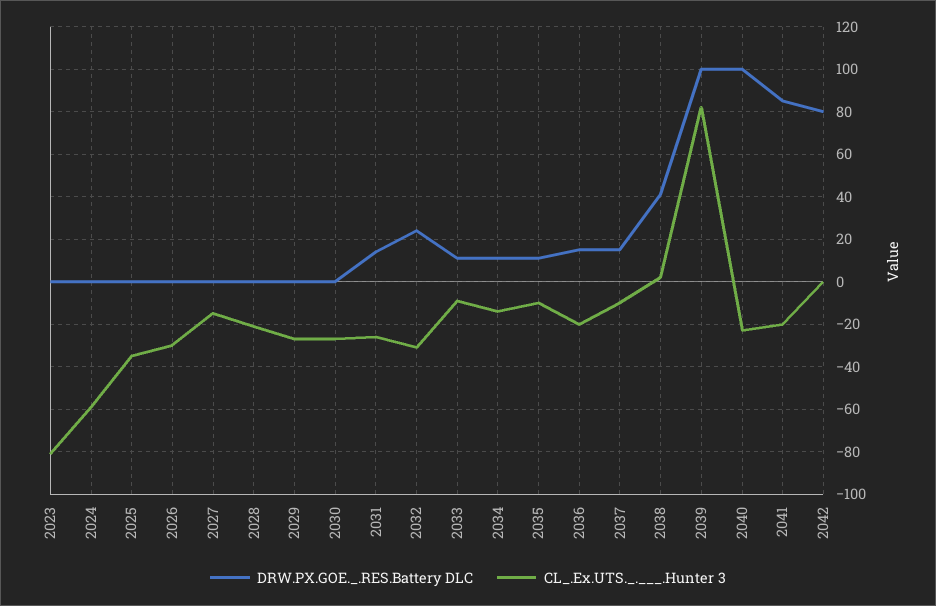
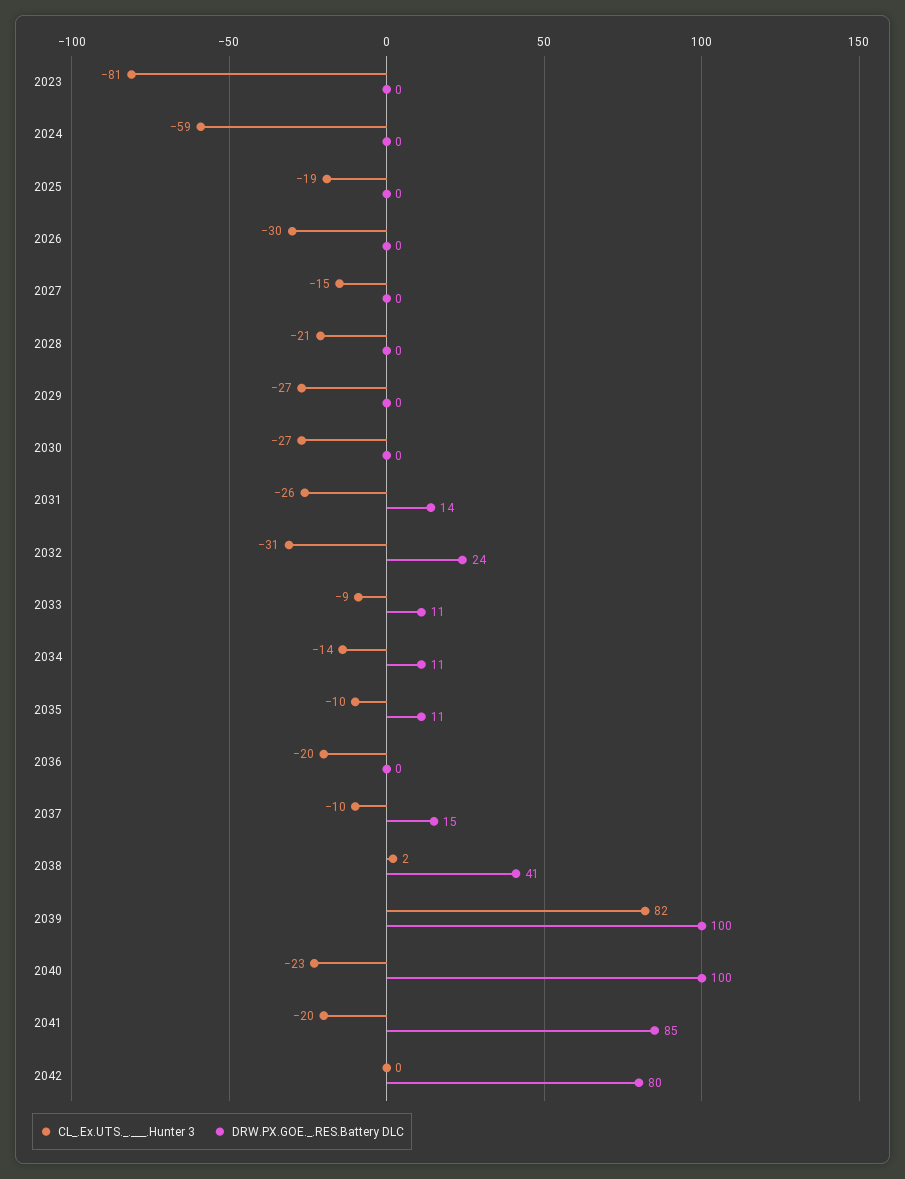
CL_.Ex.UTS._.___.Hunter 3, 2025: -35 -> -19
DRW.PX.GOE._.RES.Battery DLC, 2036: 15 -> 0

